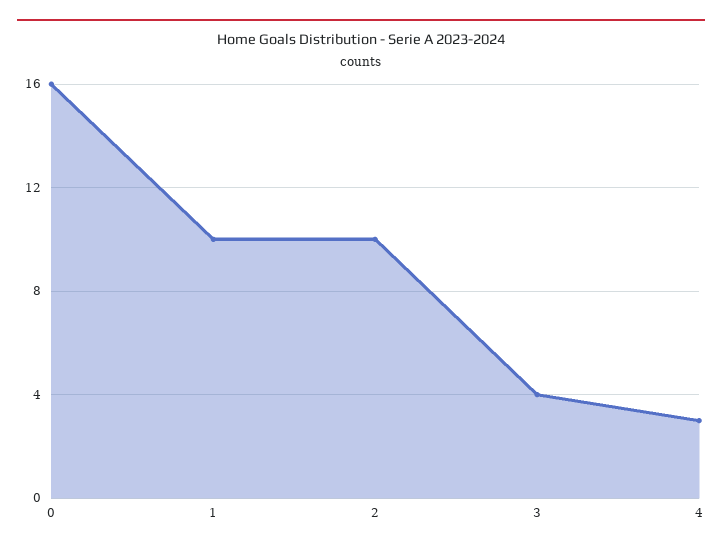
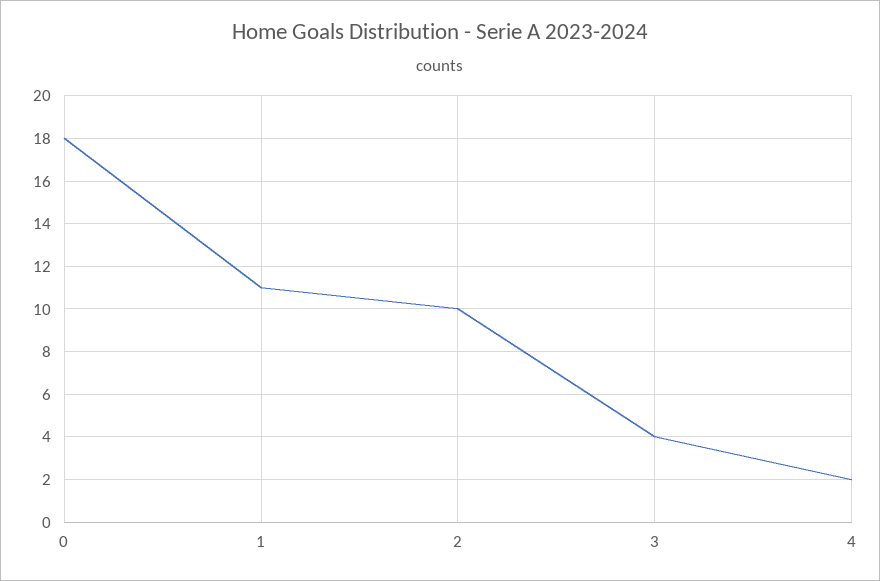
0: 16 -> 18
1: 10 -> 11
4: 3 -> 2

